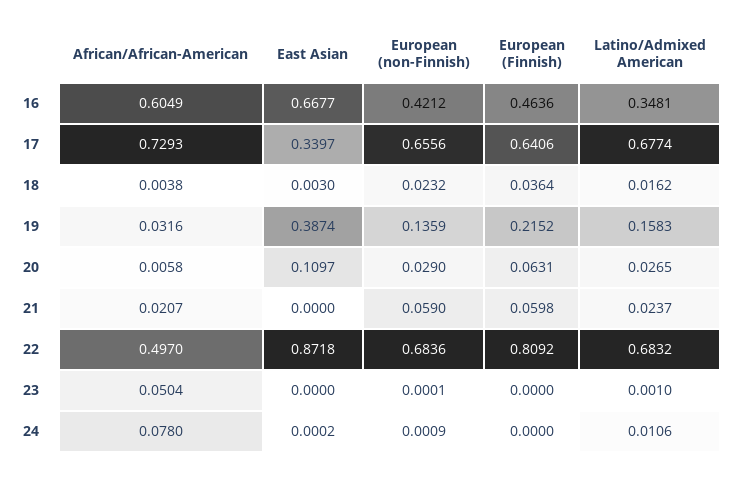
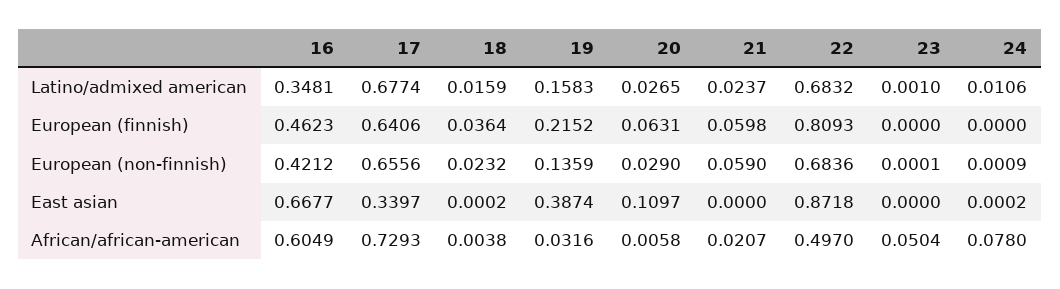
European (Finnish), 16: 0.4636 -> 0.4623
East Asian, 18: 0.003 -> 0.0002
Latino/Admixed American, 18: 0.0162 -> 0.0159
European (Finnish), 22: 0.8092 -> 0.8093

